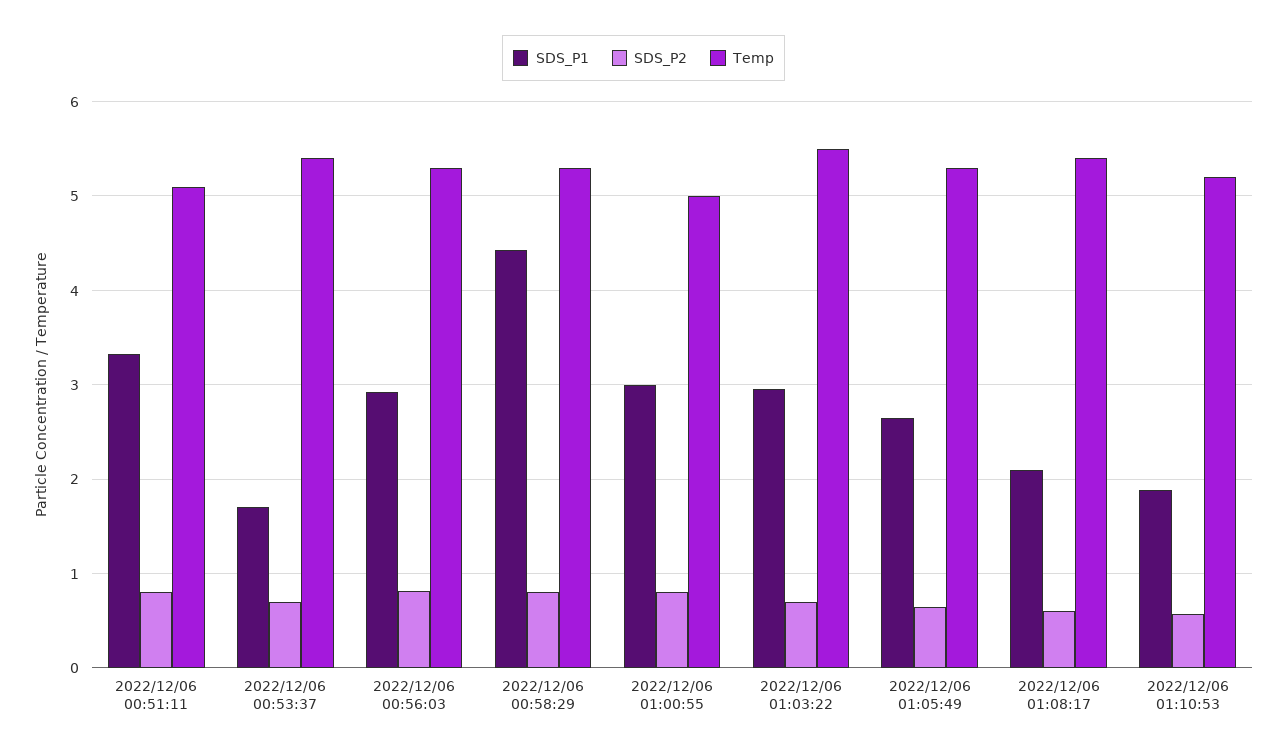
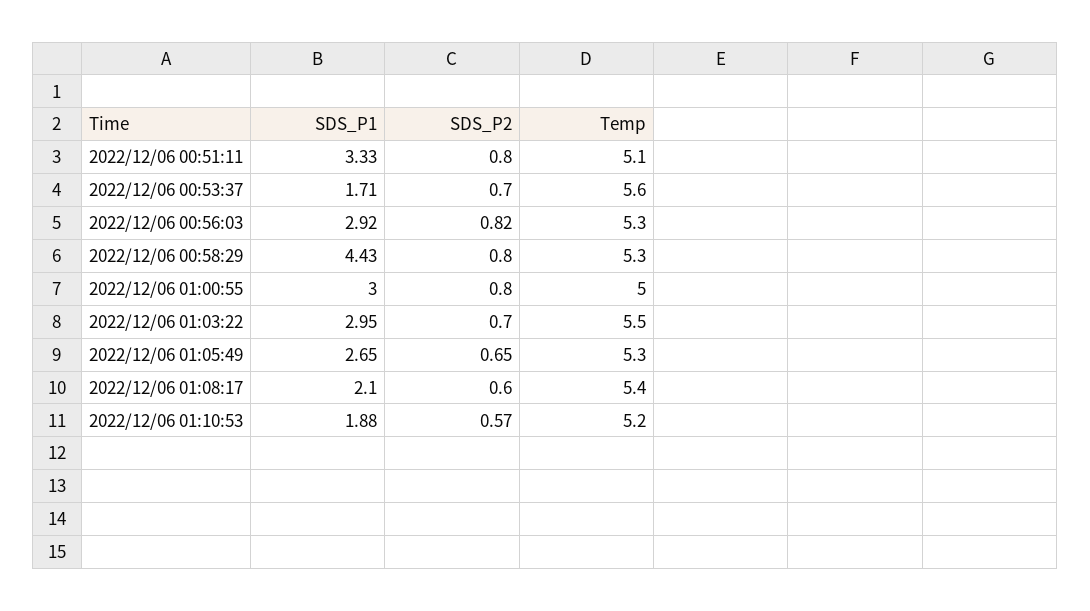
Temp, 2022/12/06 00:53:37: 5.4 -> 5.6

